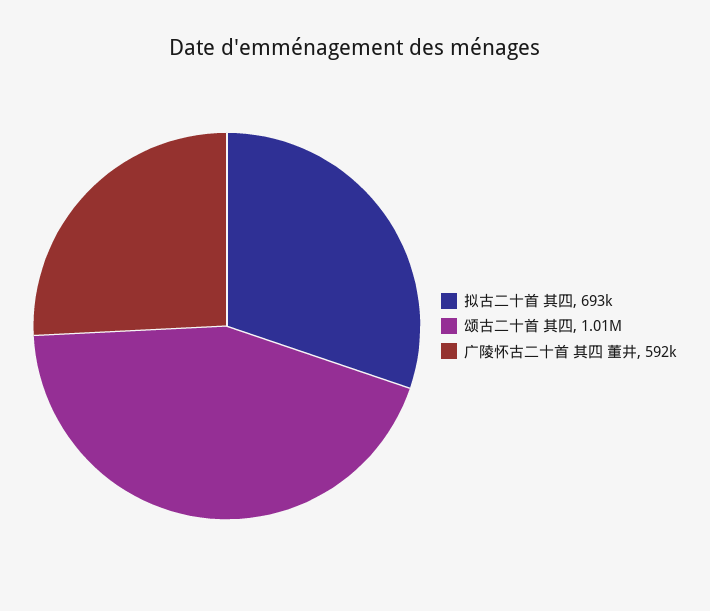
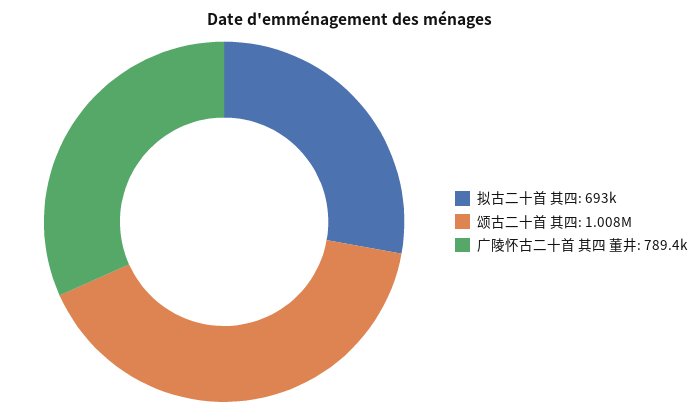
广陵怀古二十首 其四 董井: 592000 -> 789400

